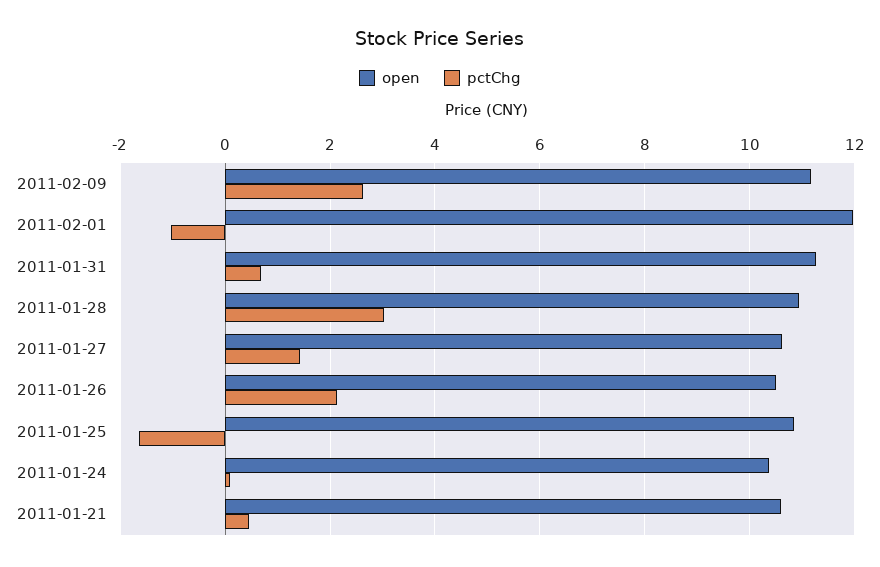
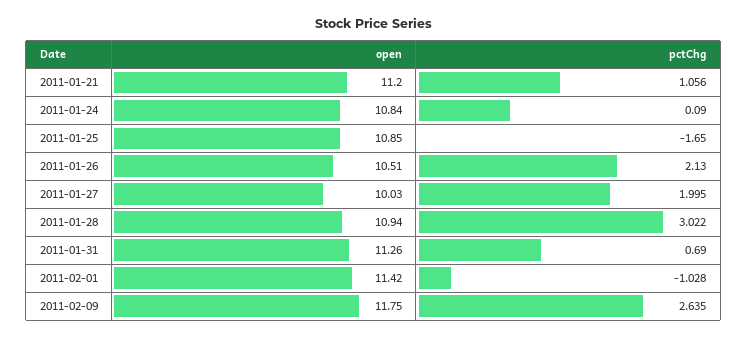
open, 2011-02-09: 11.2 -> 11.75
open, 2011-02-01: 12 -> 11.42
open, 2011-01-27: 10.6 -> 10.03
pctChg, 2011-01-27: 1.4 -> 1.995
open, 2011-01-24: 10.4 -> 10.84
open, 2011-01-21: 10.6 -> 11.2
pctChg, 2011-01-21: 0.4 -> 1.056

